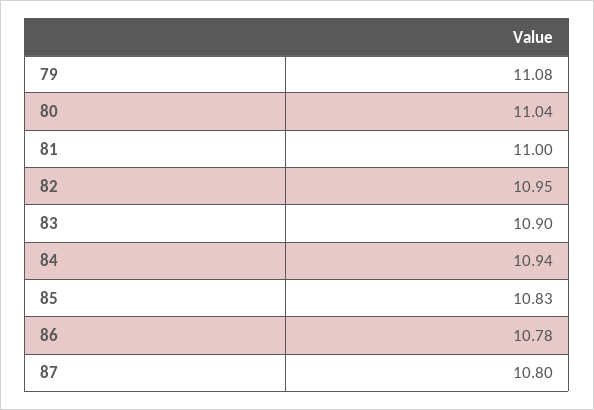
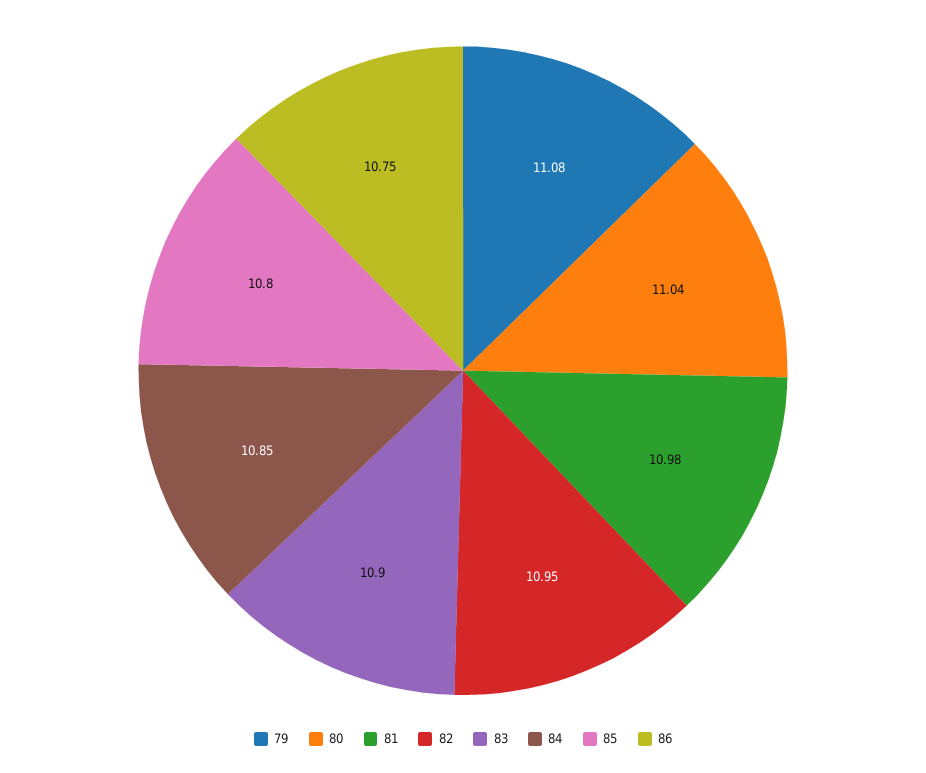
81: 11 -> 10.98
84: 10.94 -> 10.85
85: 10.83 -> 10.8
86: 10.78 -> 10.75
87: 10.8 -> none

